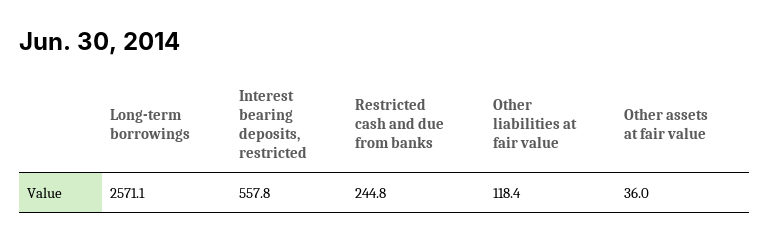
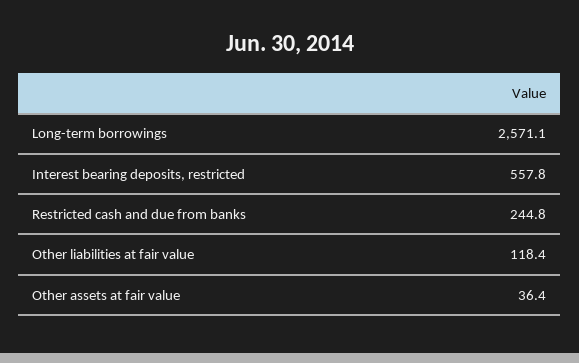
Other assets at fair value: 36 -> 36.4

